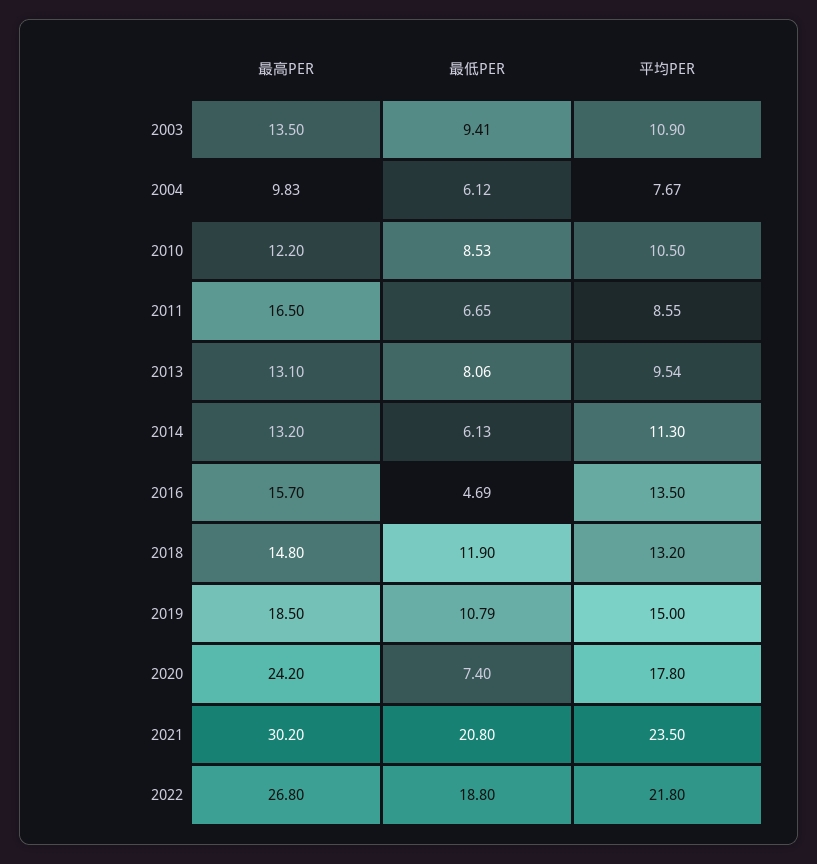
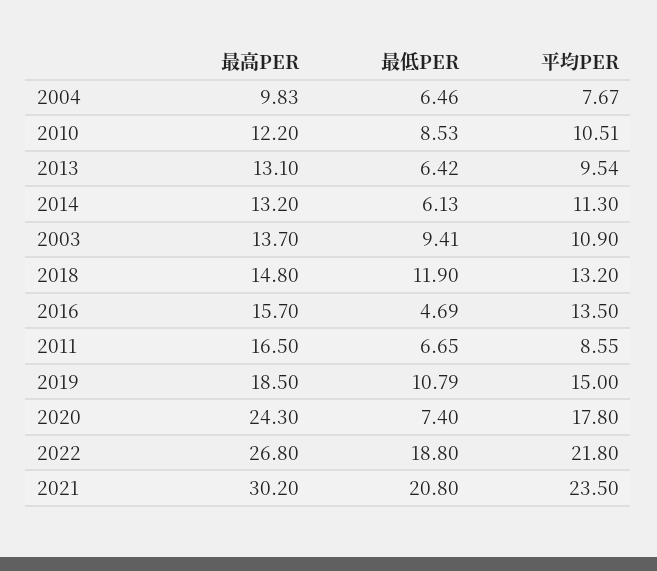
最高PER, 2003: 13.5 -> 13.7
最低PER, 2004: 6.12 -> 6.46
平均PER, 2010: 10.5 -> 10.51
最低PER, 2013: 8.06 -> 6.42
最高PER, 2020: 24.2 -> 24.3

